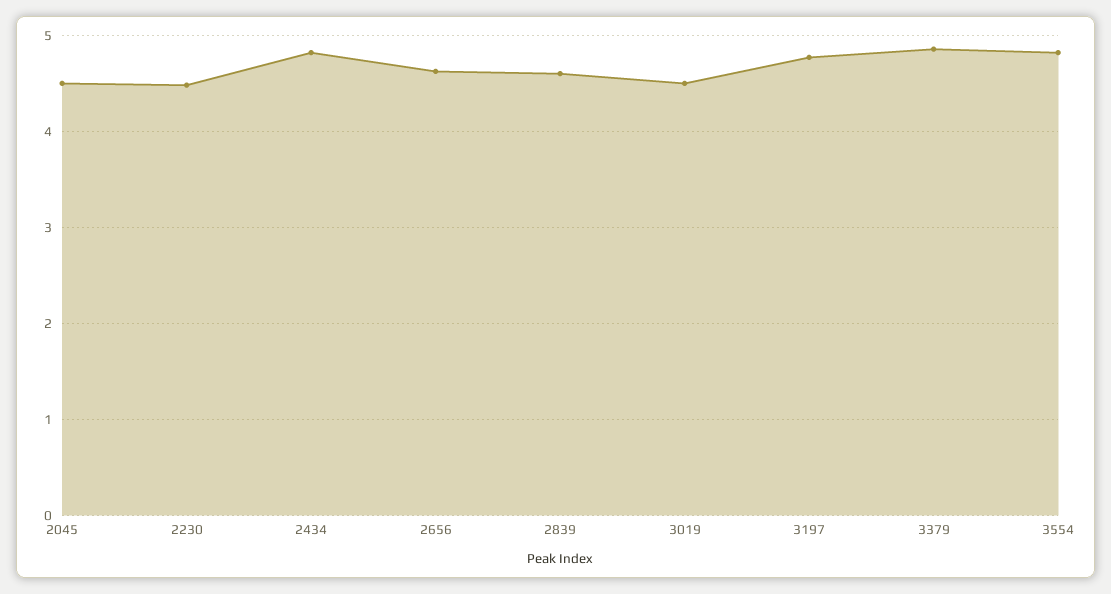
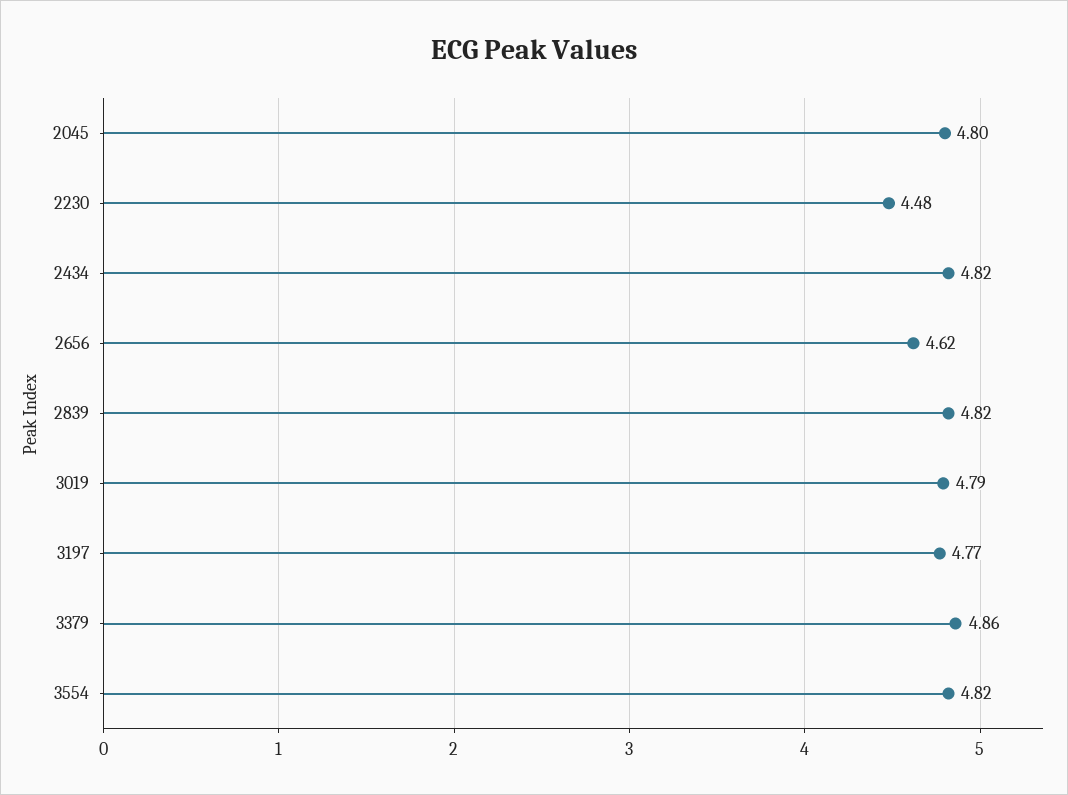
2045: 4.5 -> 4.8
2839: 4.6 -> 4.82
3019: 4.5 -> 4.79

